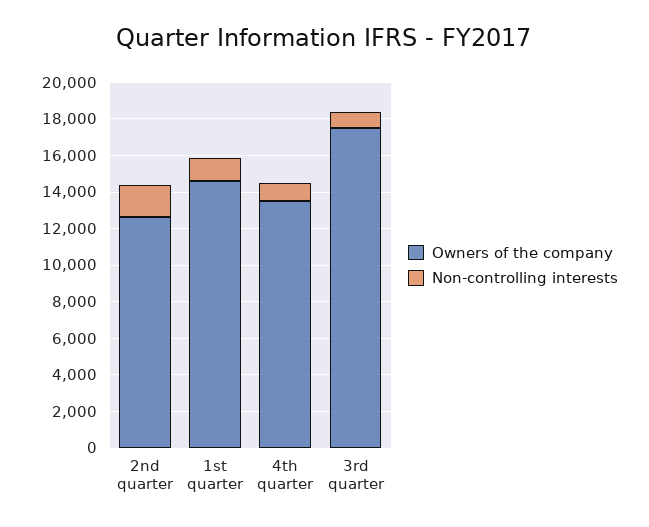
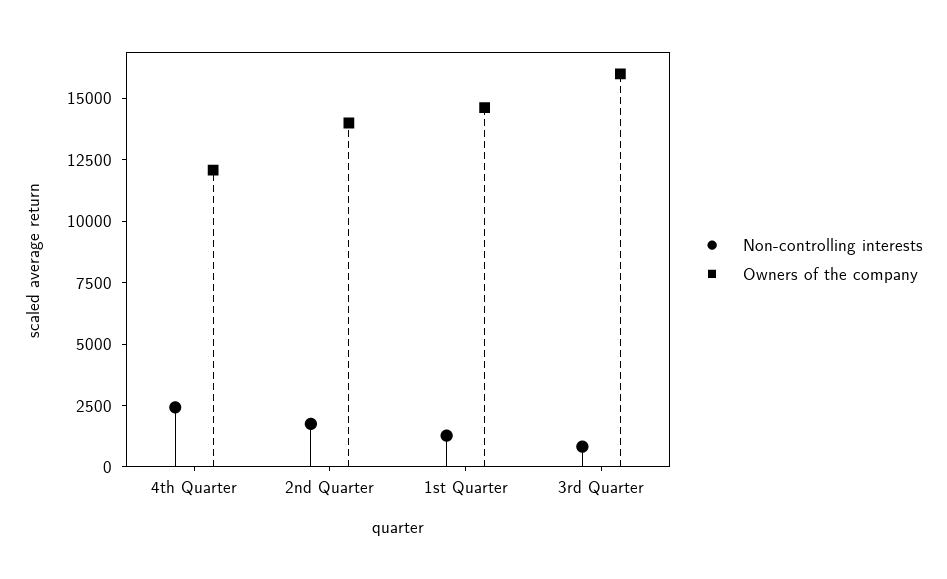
Owners of the company, 2nd quarter: 12500 -> 14000
Owners of the company, 4th quarter: 13500 -> 12000
Non-controlling interests, 4th quarter: 1000 -> 2500
Owners of the company, 3rd quarter: 17500 -> 16000

